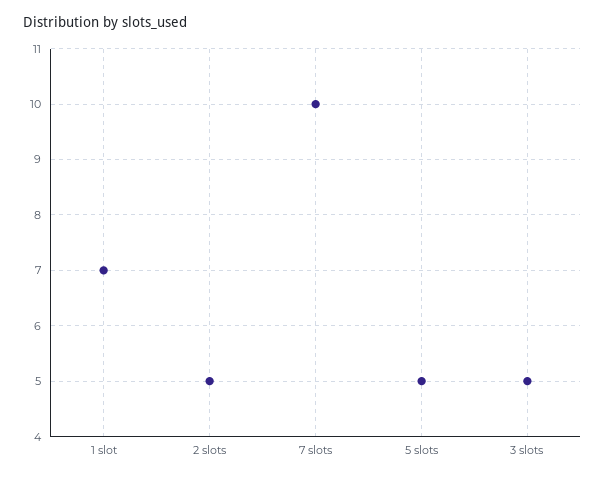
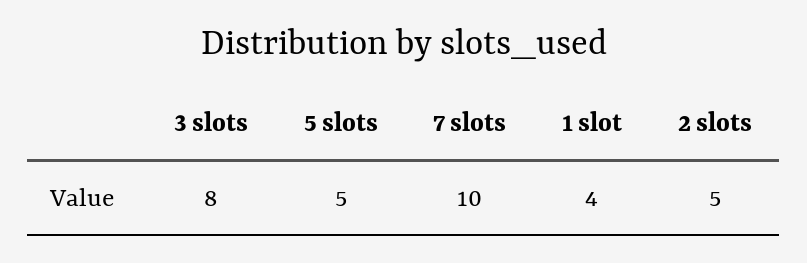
1 slot: 7 -> 4
3 slots: 5 -> 8

